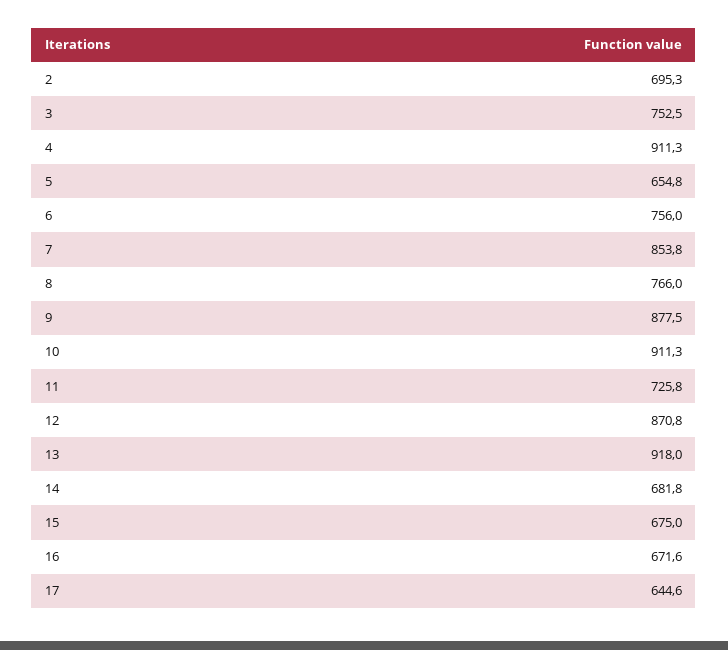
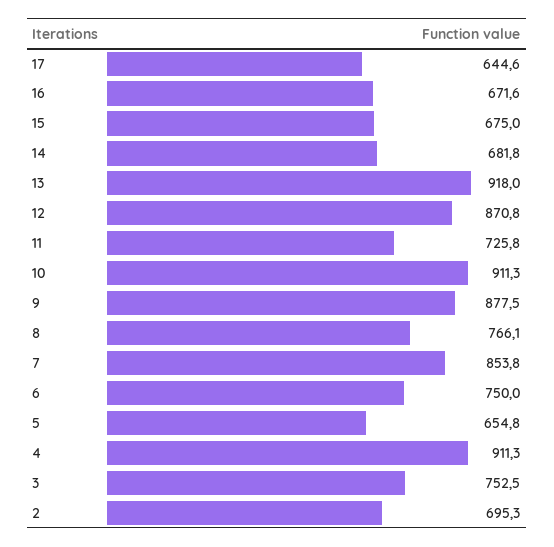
6: 756 -> 750
8: 766 -> 766.1

